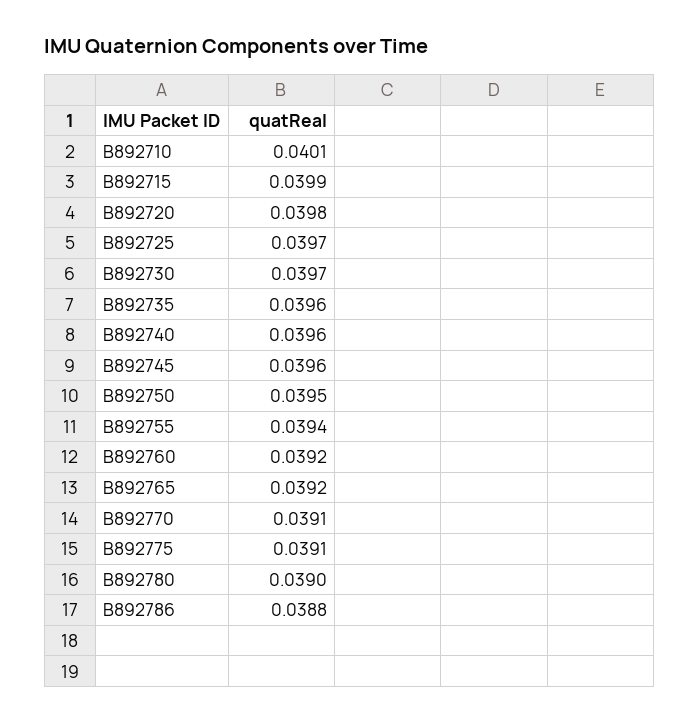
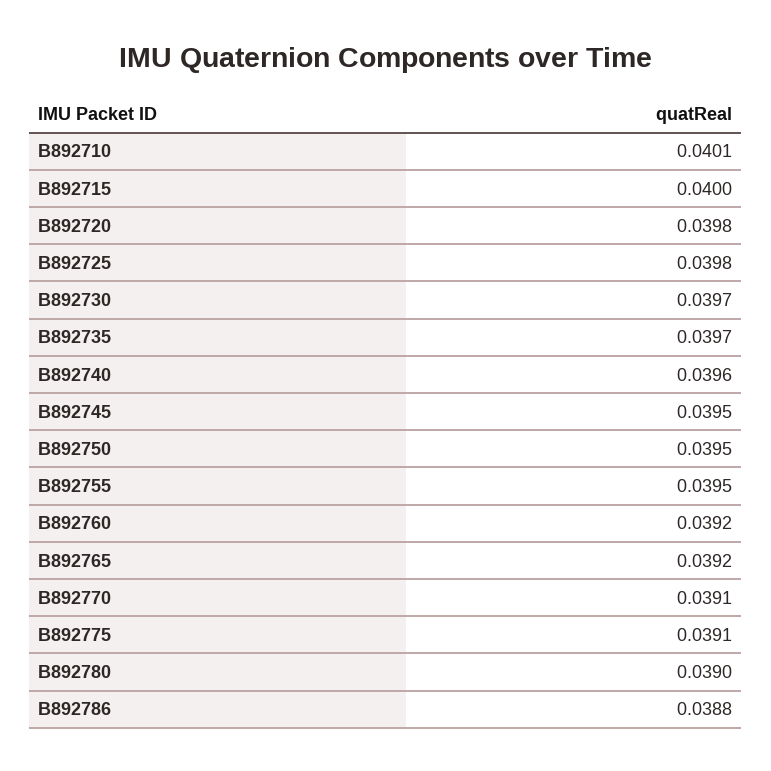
B892715: 0.0399 -> 0.04
B892725: 0.0397 -> 0.0398
B892735: 0.0396 -> 0.0397
B892745: 0.0396 -> 0.0395
B892755: 0.0394 -> 0.0395

